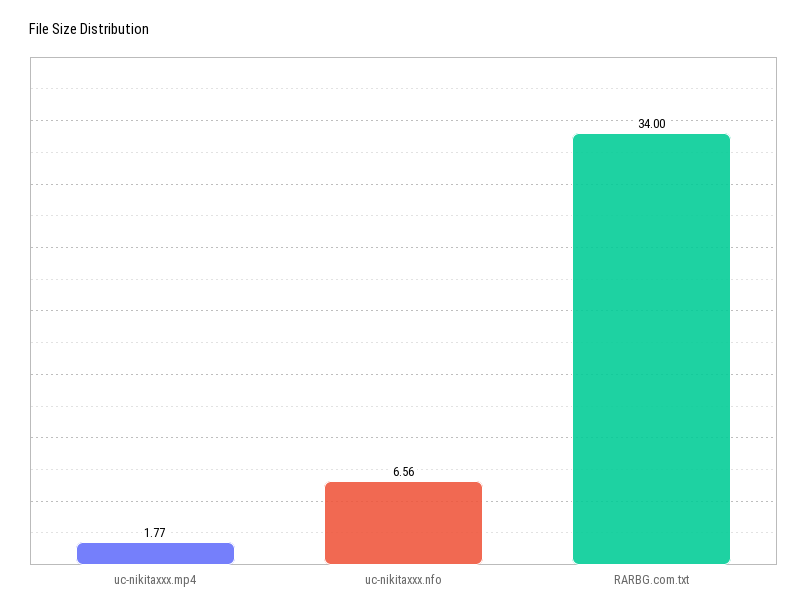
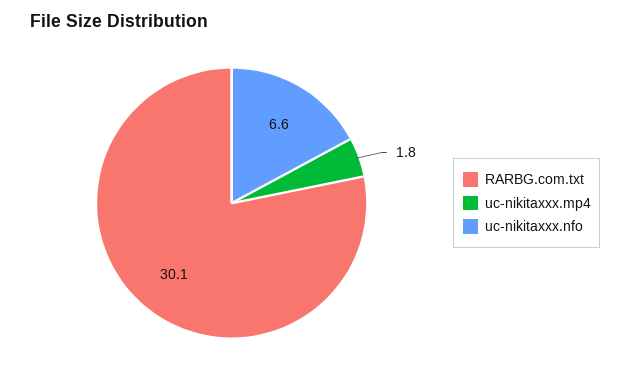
RARBG.com.txt: 34 -> 30.1

